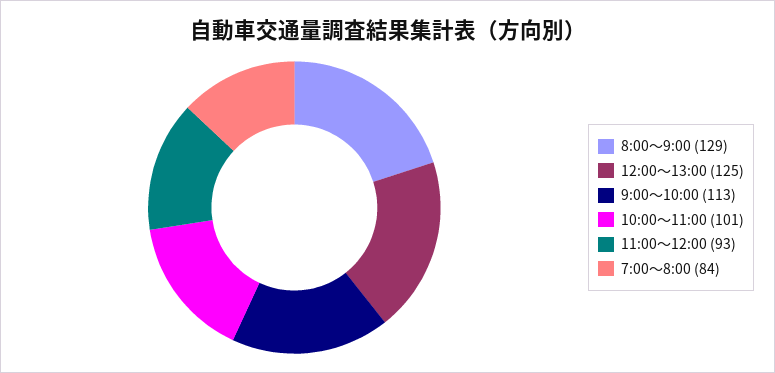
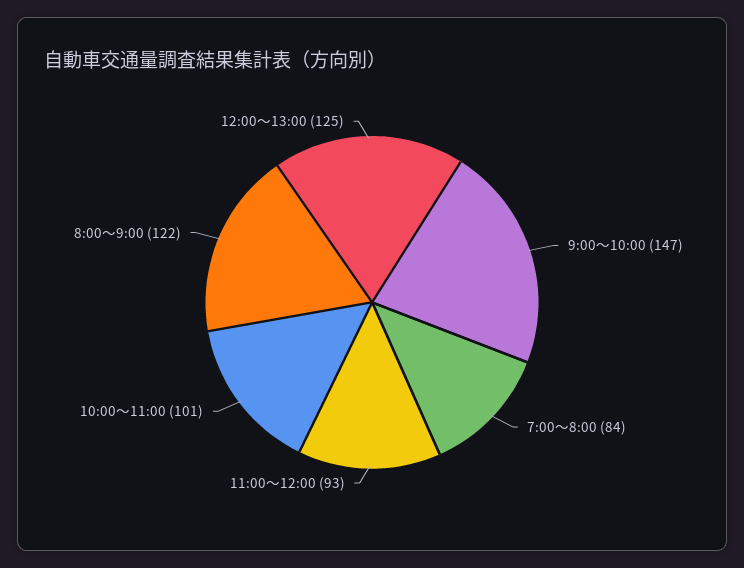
8:00～9:00: 129 -> 122
9:00～10:00: 113 -> 147

